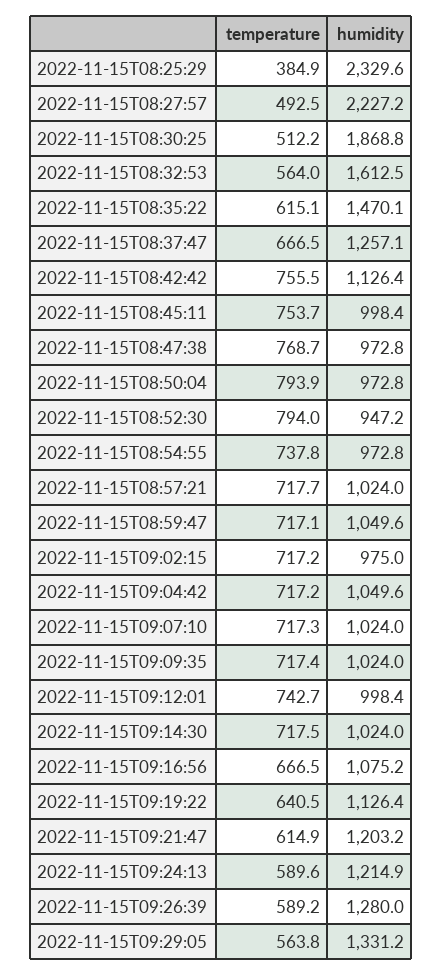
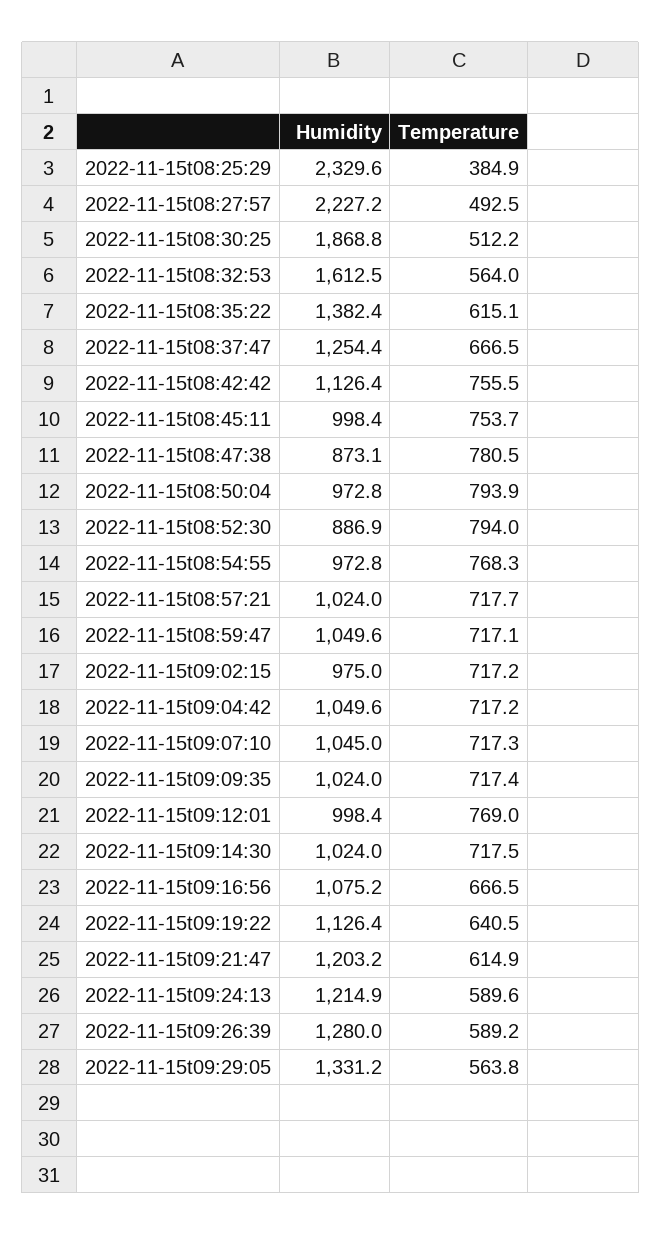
humidity, 2022-11-15T08:35:22: 1470.1 -> 1382.4
humidity, 2022-11-15T08:37:47: 1257.1 -> 1254.4
temperature, 2022-11-15T08:47:38: 768.7 -> 780.5
humidity, 2022-11-15T08:47:38: 972.8 -> 873.1
humidity, 2022-11-15T08:52:30: 947.2 -> 886.9
temperature, 2022-11-15T08:54:55: 737.8 -> 768.3
humidity, 2022-11-15T09:07:10: 1024 -> 1045
temperature, 2022-11-15T09:12:01: 742.7 -> 769

